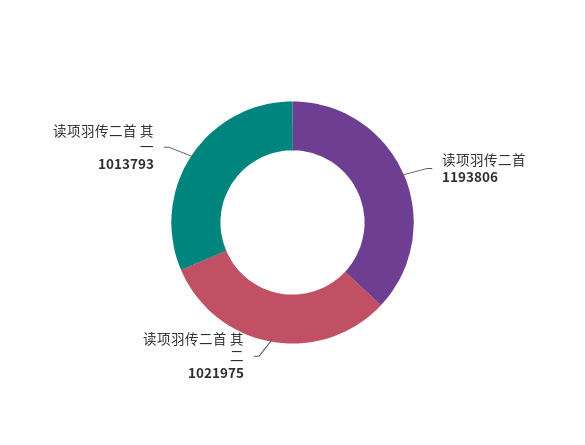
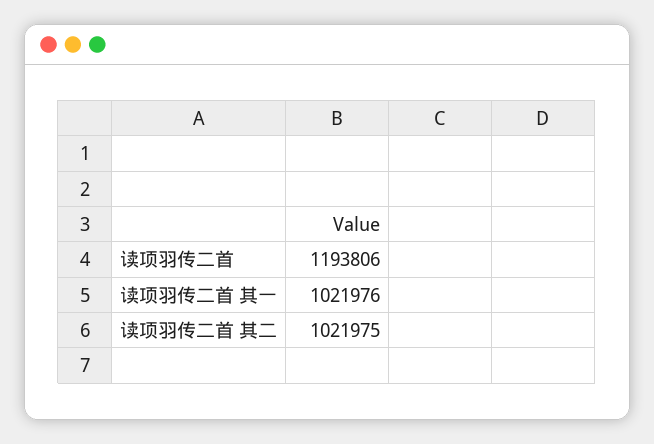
读项羽传二首 其一: 1013793 -> 1021976

